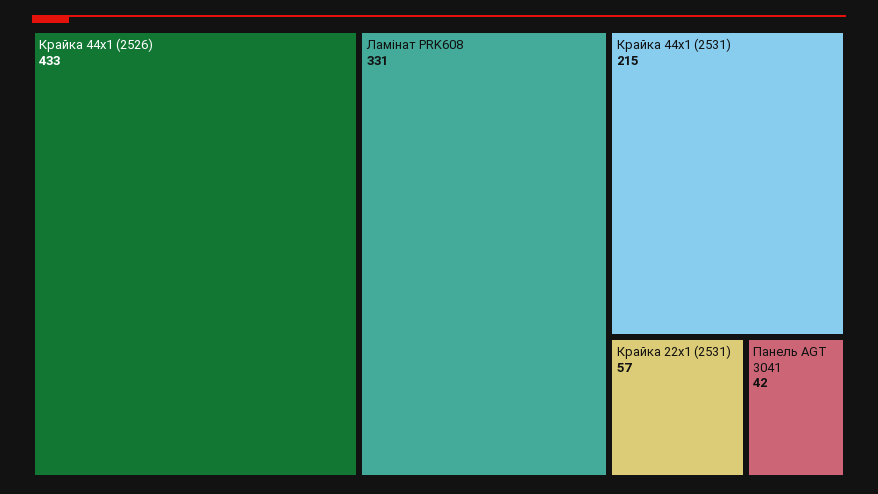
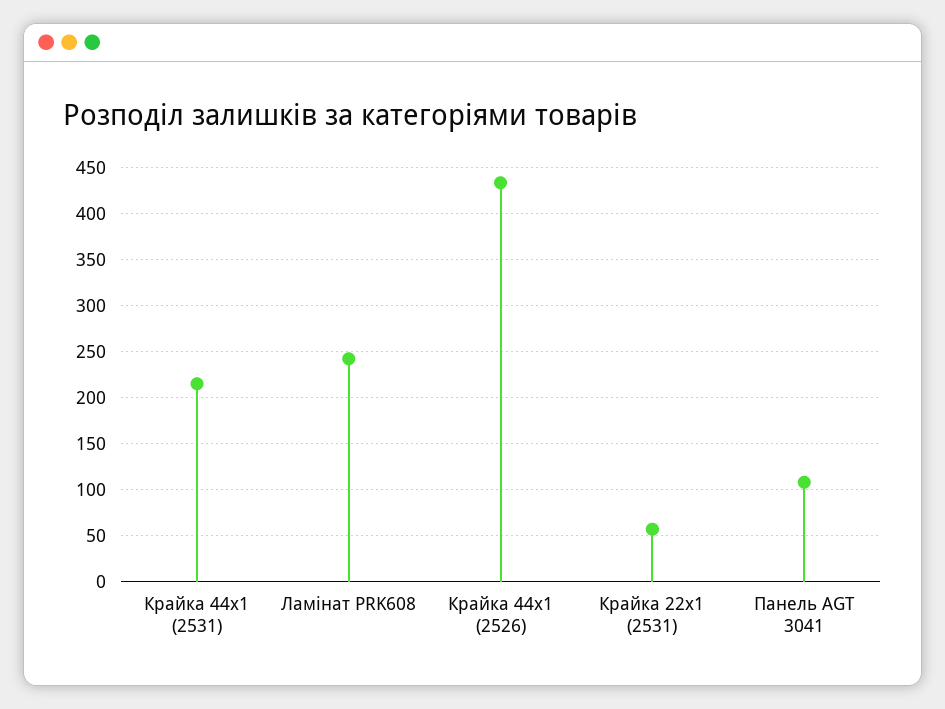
Ламінат PRK608: 331 -> 240
Панель AGT 3041: 42 -> 110

